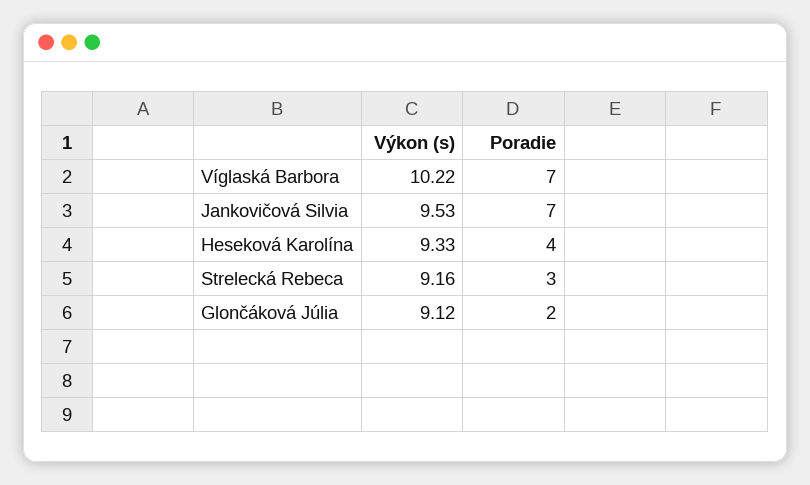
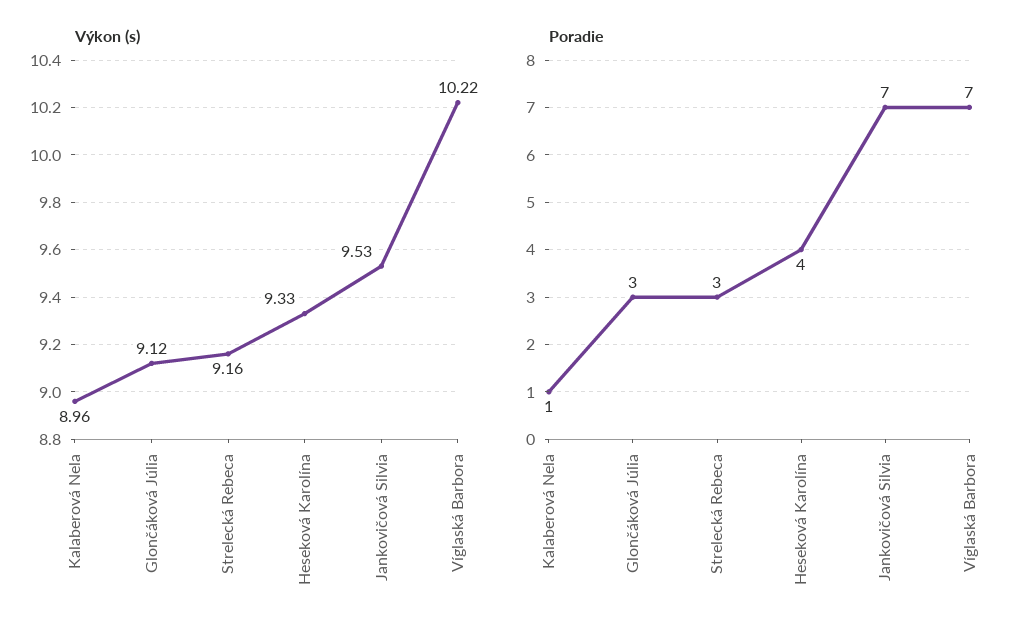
Poradie, Glončáková Júlia: 2 -> 3
Výkon (s), Kalaberová Nela: none -> 8.96
Poradie, Kalaberová Nela: none -> 1

